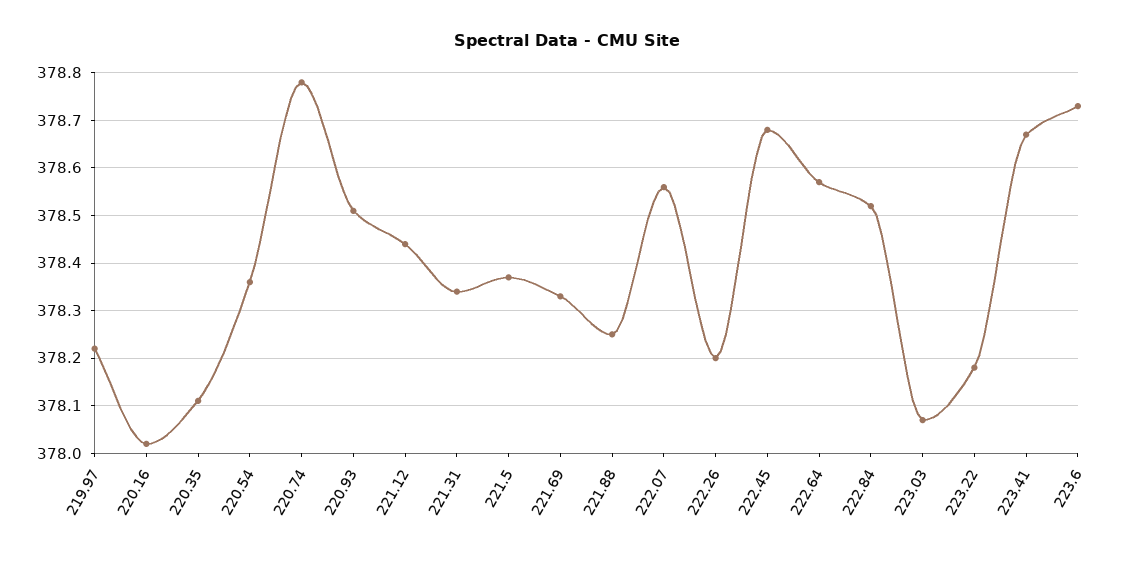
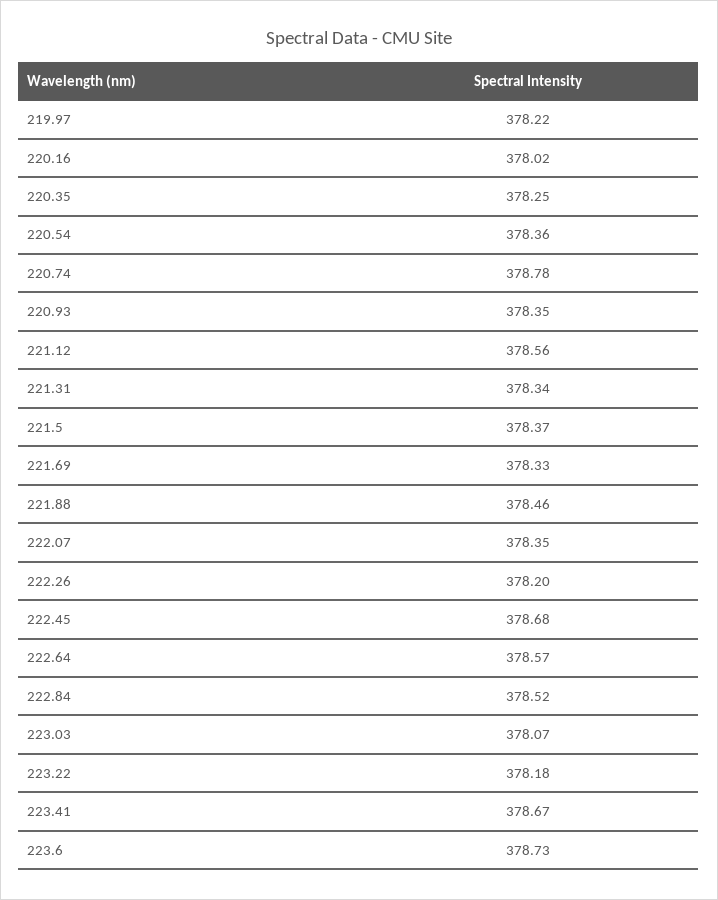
220.35: 378.1 -> 378.25
220.93: 378.5 -> 378.35
221.12: 378.45 -> 378.56
221.88: 378.25 -> 378.46
222.07: 378.55 -> 378.35

